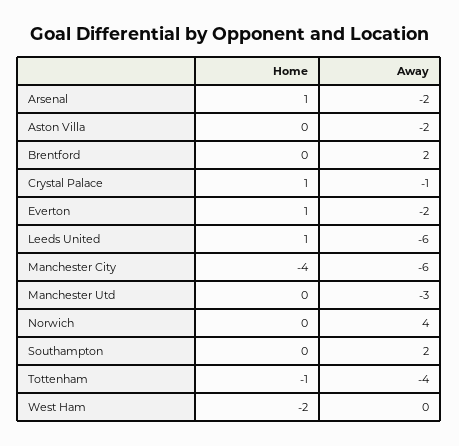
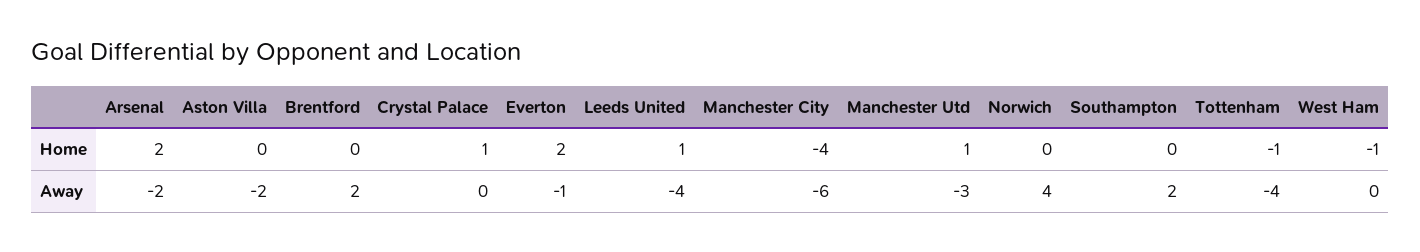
Home, Arsenal: 1 -> 2
Away, Crystal Palace: -1 -> 0
Home, Everton: 1 -> 2
Away, Everton: -2 -> -1
Away, Leeds United: -6 -> -4
Home, Manchester Utd: 0 -> 1
Home, West Ham: -2 -> -1

